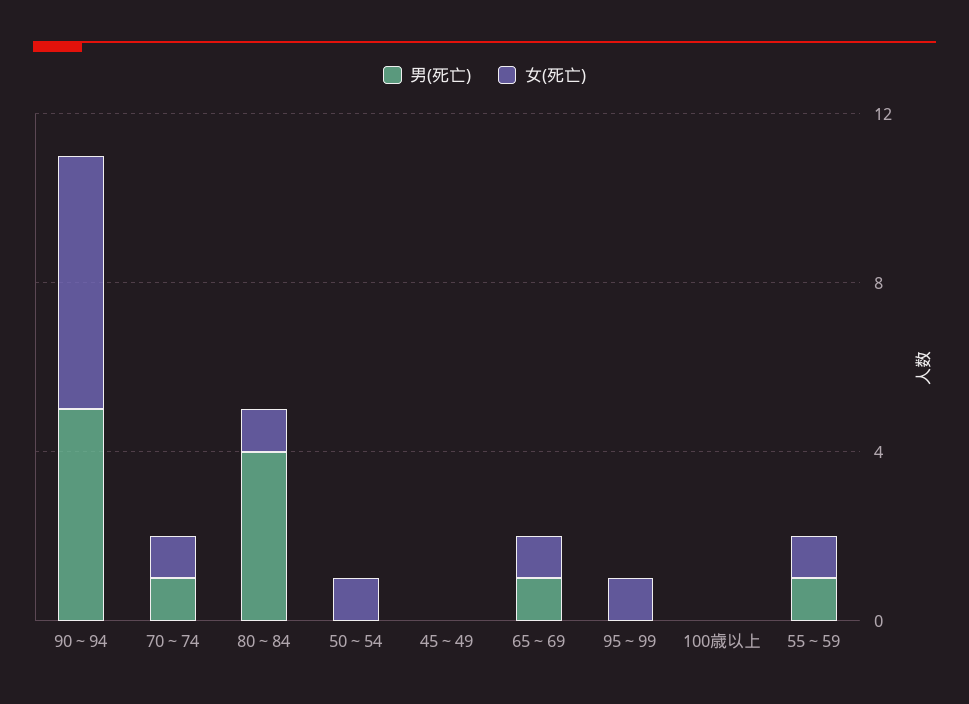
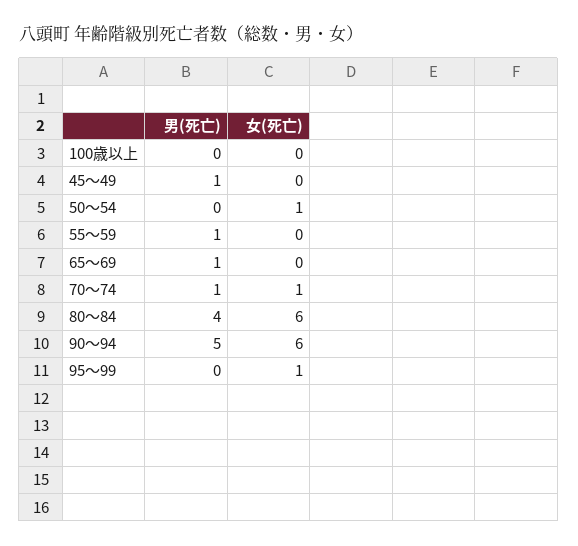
女(死亡), 80～84: 1 -> 6
男(死亡), 45～49: 0 -> 1
女(死亡), 65～69: 1 -> 0
女(死亡), 55～59: 1 -> 0

